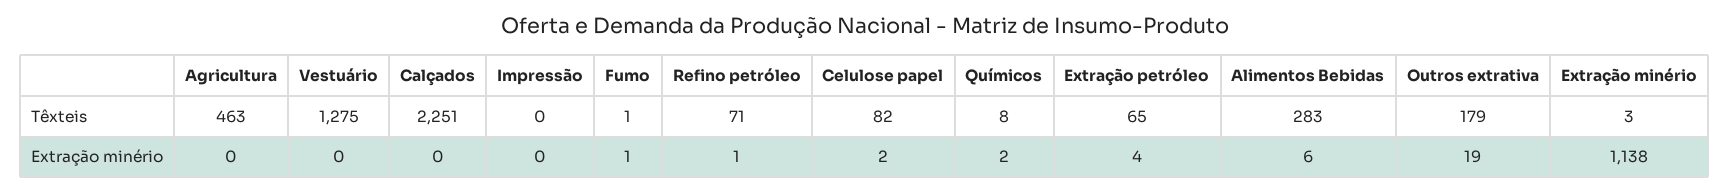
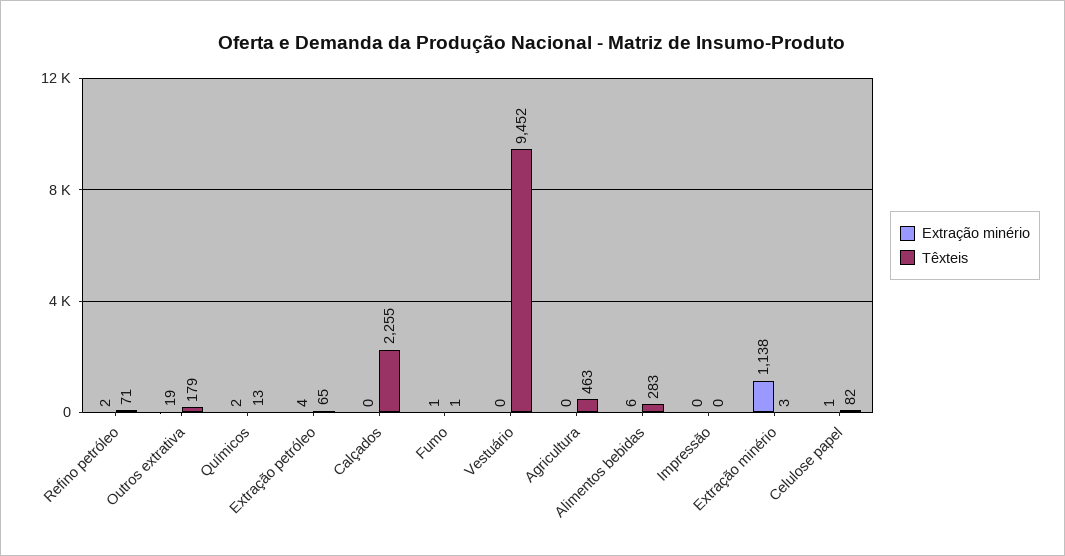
Têxteis, Vestuário: 1275 -> 9452
Têxteis, Calçados: 2251 -> 2255
Têxteis, Químicos: 8 -> 13
Extração minério, Refino petróleo: 1 -> 2
Extração minério, Celulose papel: 2 -> 1

